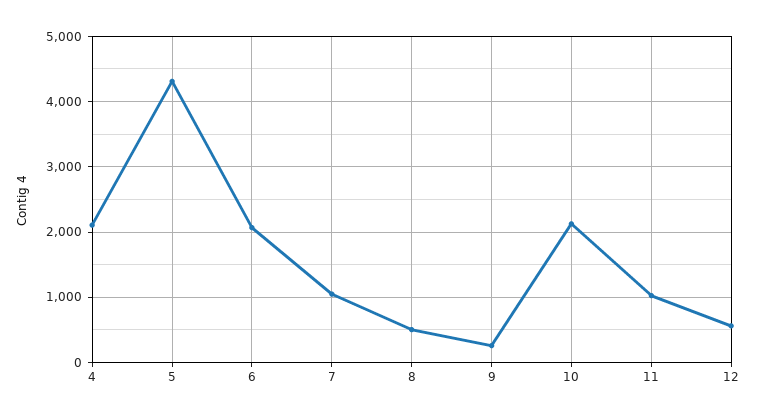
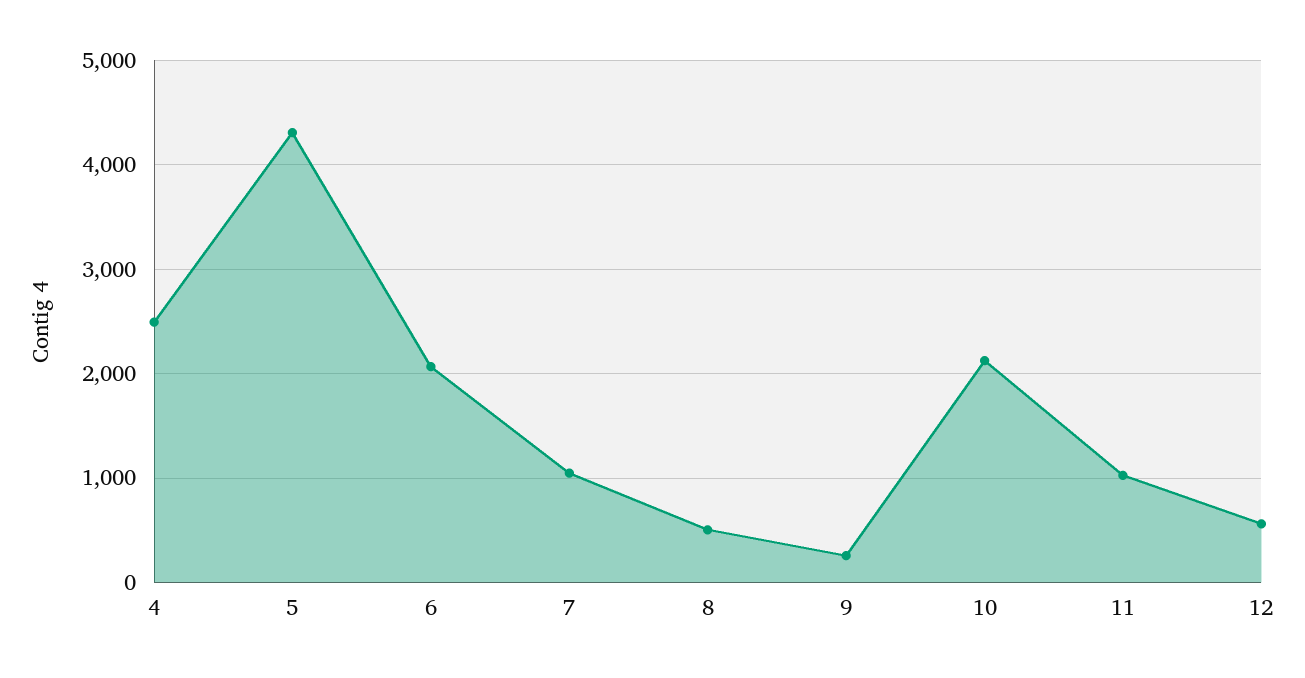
4: 2100 -> 2500

